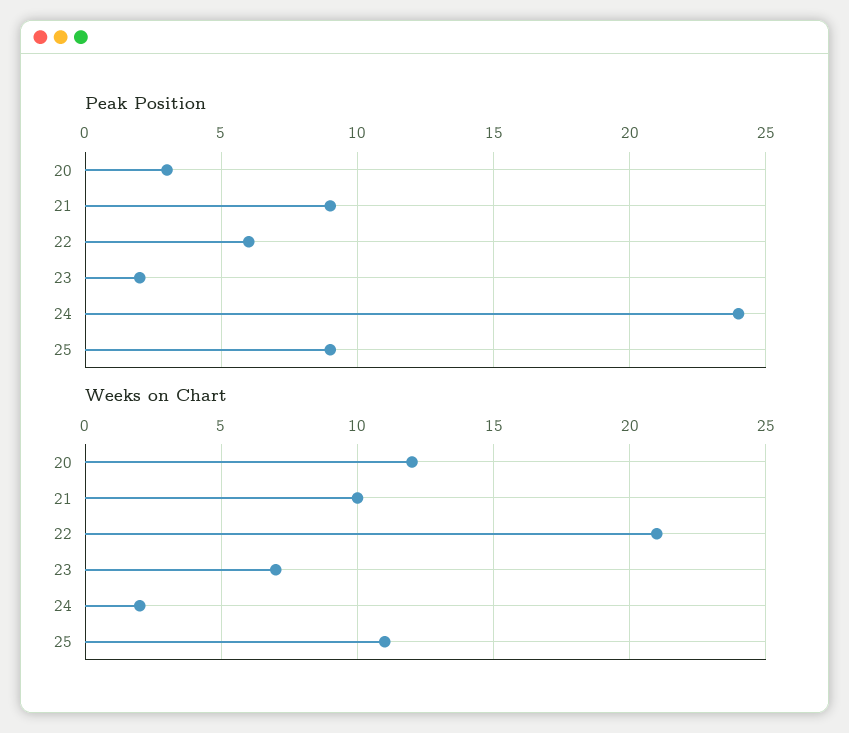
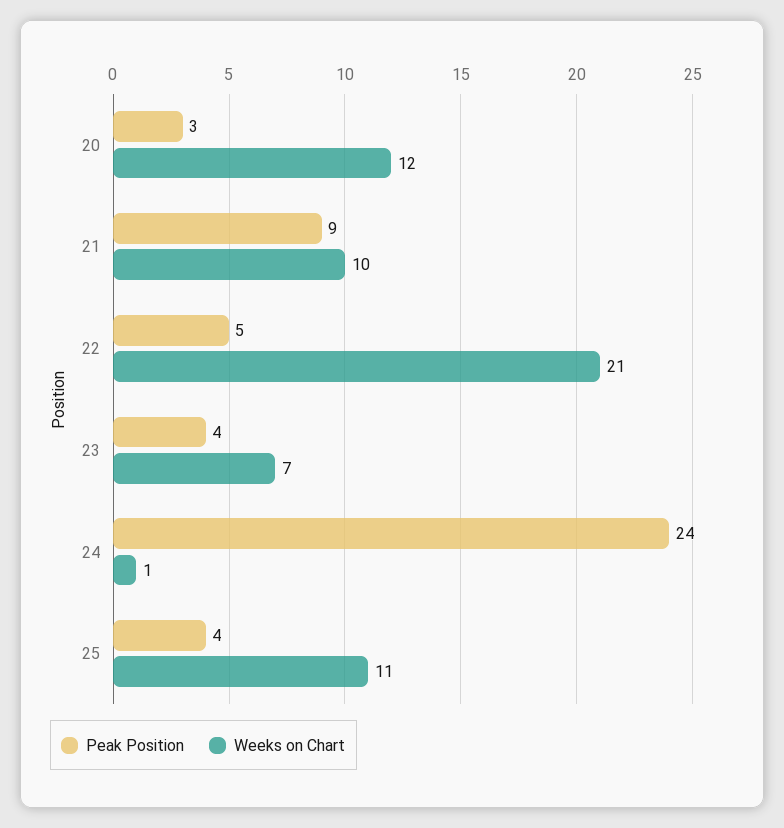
Peak Position, 22: 6 -> 5
Peak Position, 23: 2 -> 4
Peak Position, 25: 9 -> 4
Weeks on Chart, 24: 2 -> 1

